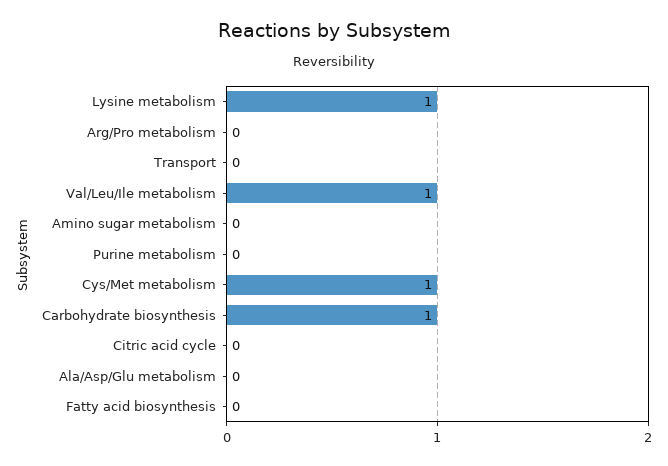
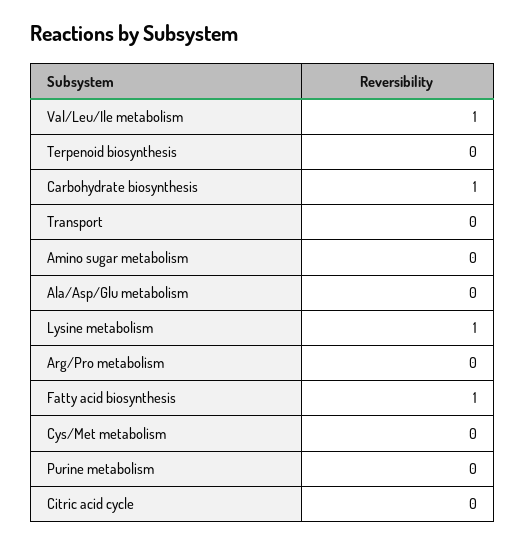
Cys/Met metabolism: 1 -> 0
Fatty acid biosynthesis: 0 -> 1
Terpenoid biosynthesis: none -> 0

